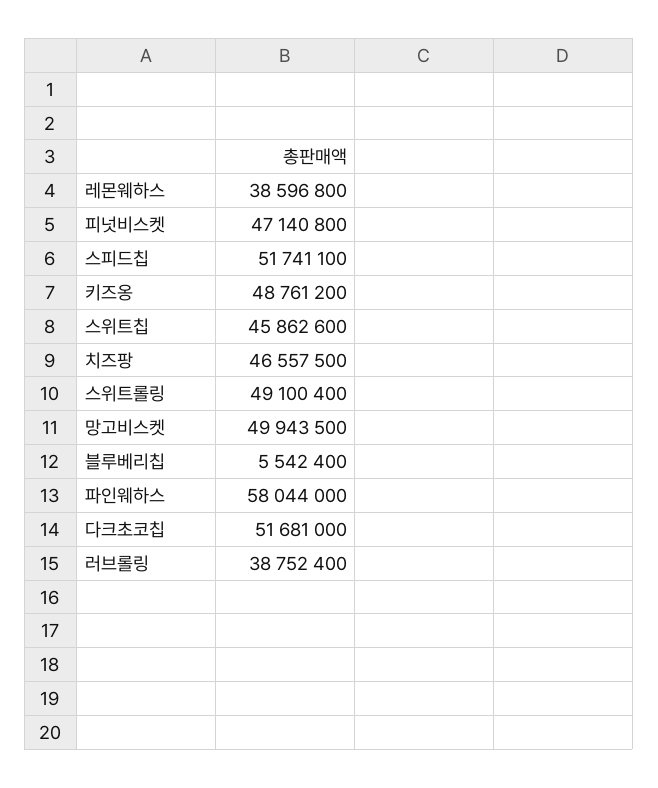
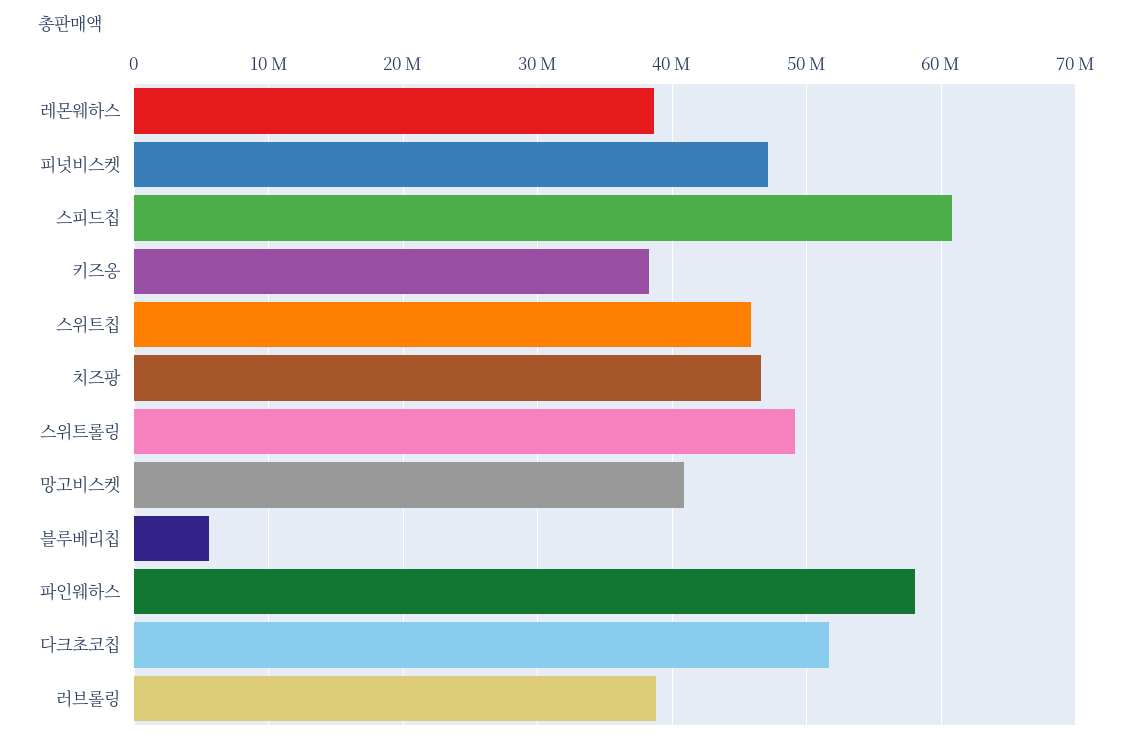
스피드칩: 51741100 -> 61000000
키즈옹: 48761200 -> 38000000
망고비스켓: 49943500 -> 41000000

